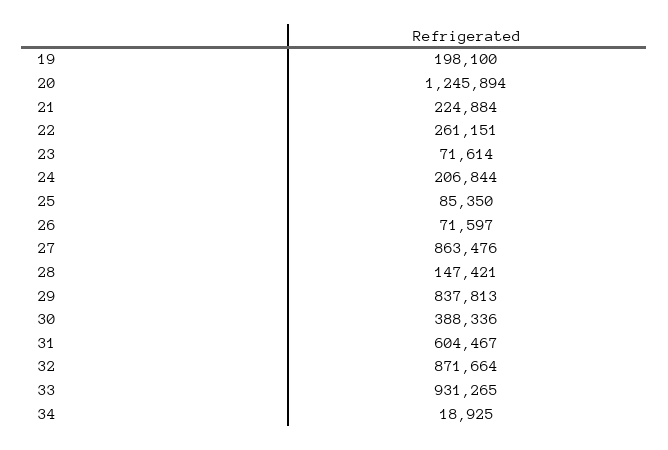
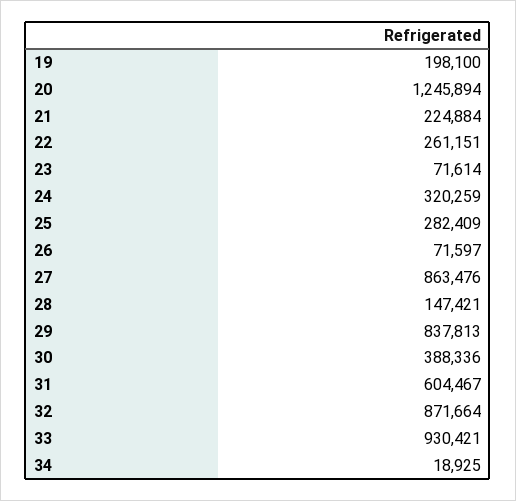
24: 206844 -> 320259
25: 85350 -> 282409
33: 931265 -> 930421

